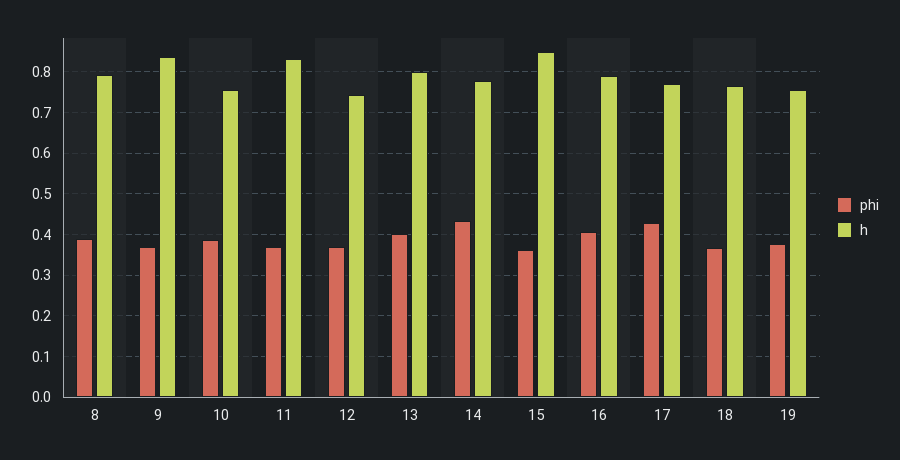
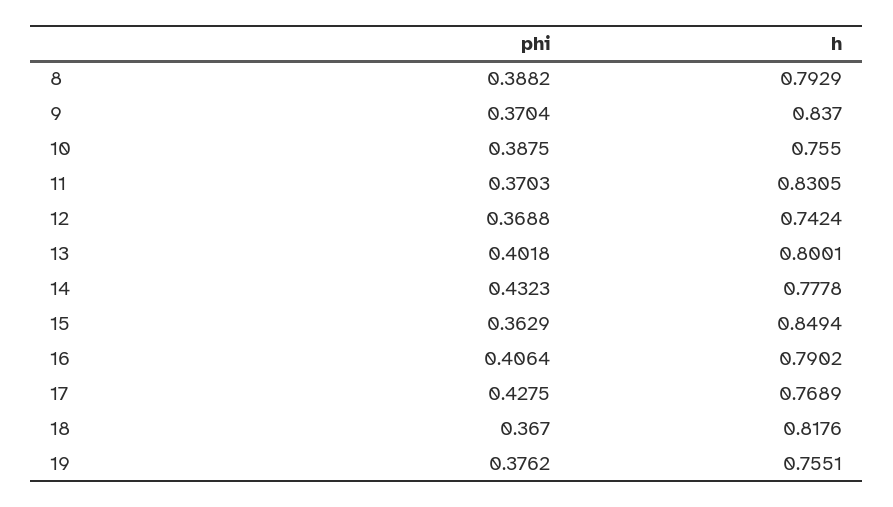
h, 18: 0.76 -> 0.8176

